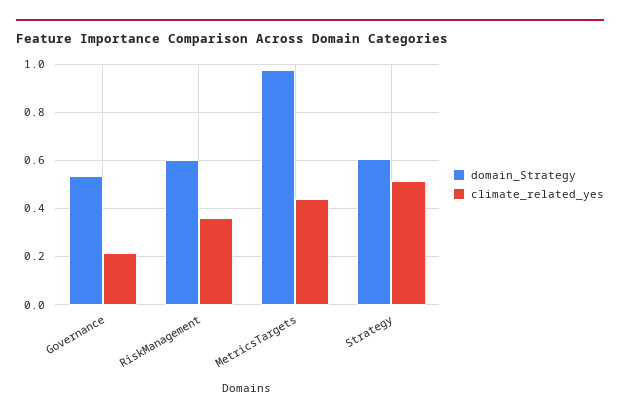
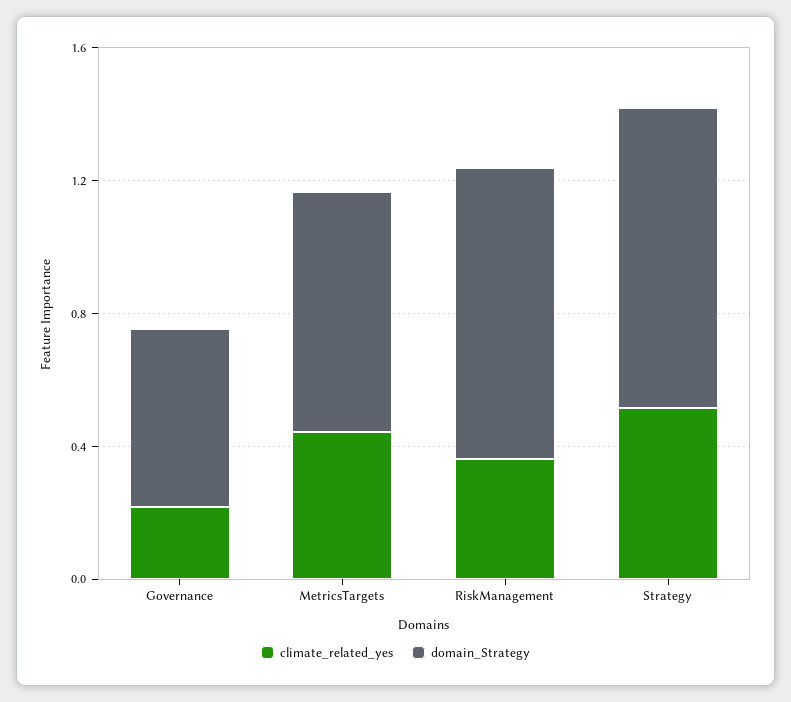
domain_Strategy, RiskManagement: 0.6 -> 0.9
domain_Strategy, MetricsTargets: 0.975 -> 0.7
domain_Strategy, Strategy: 0.6 -> 0.9

